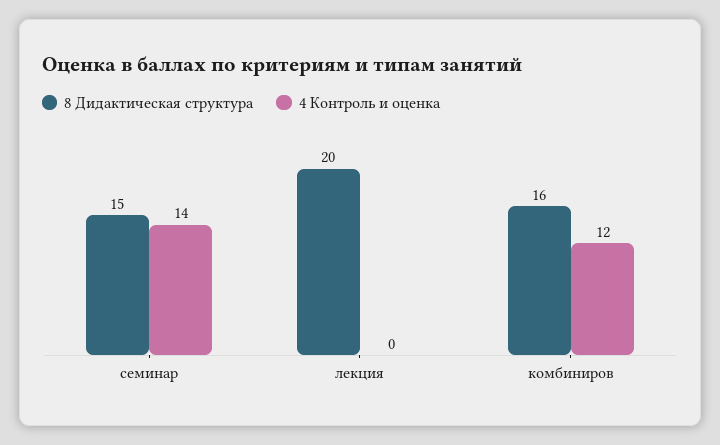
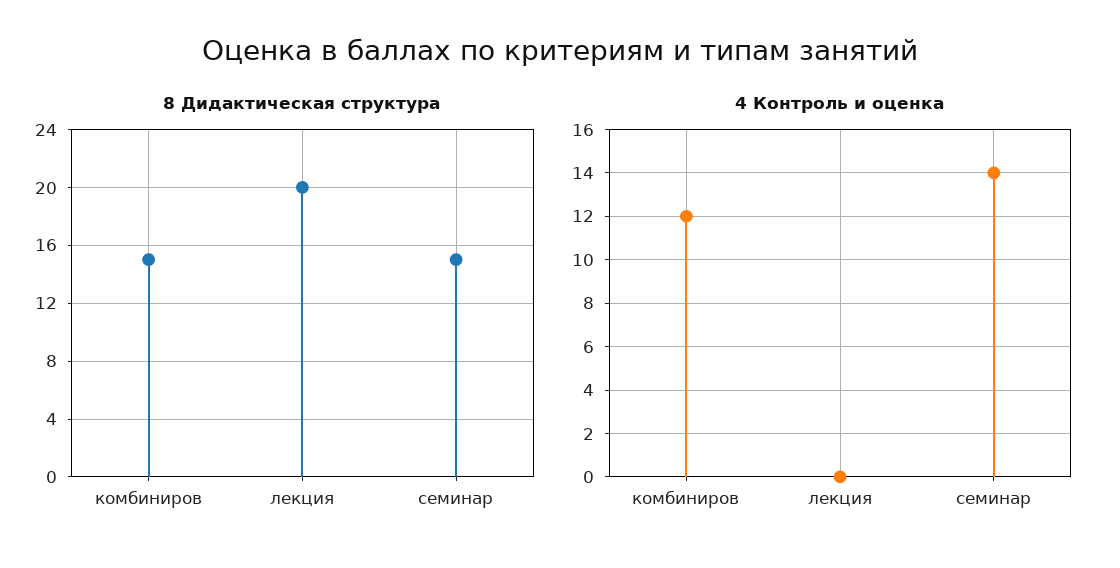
8 Дидактическая структура, комбиниров: 16 -> 15

